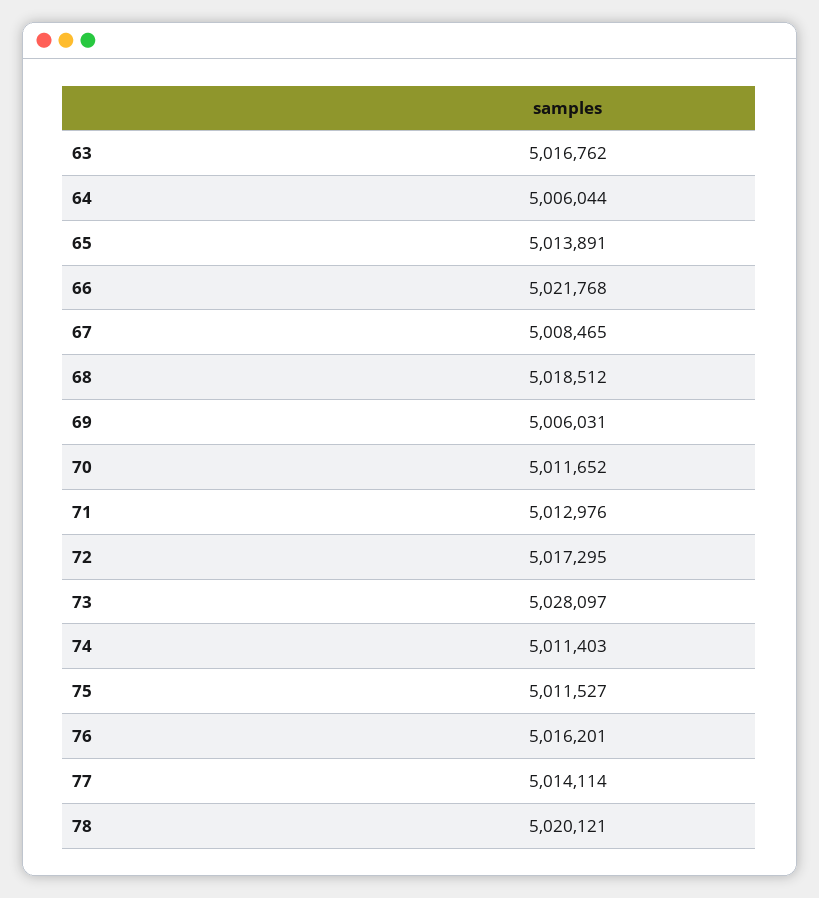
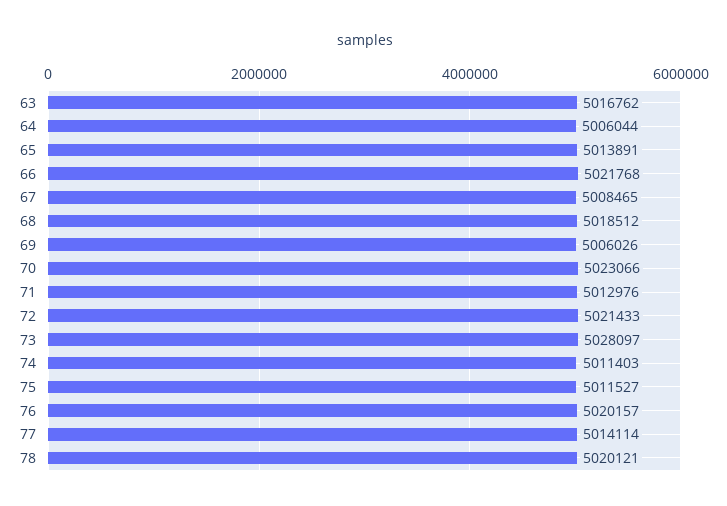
69: 5006031 -> 5006026
70: 5011652 -> 5023066
72: 5017295 -> 5021433
76: 5016201 -> 5020157

